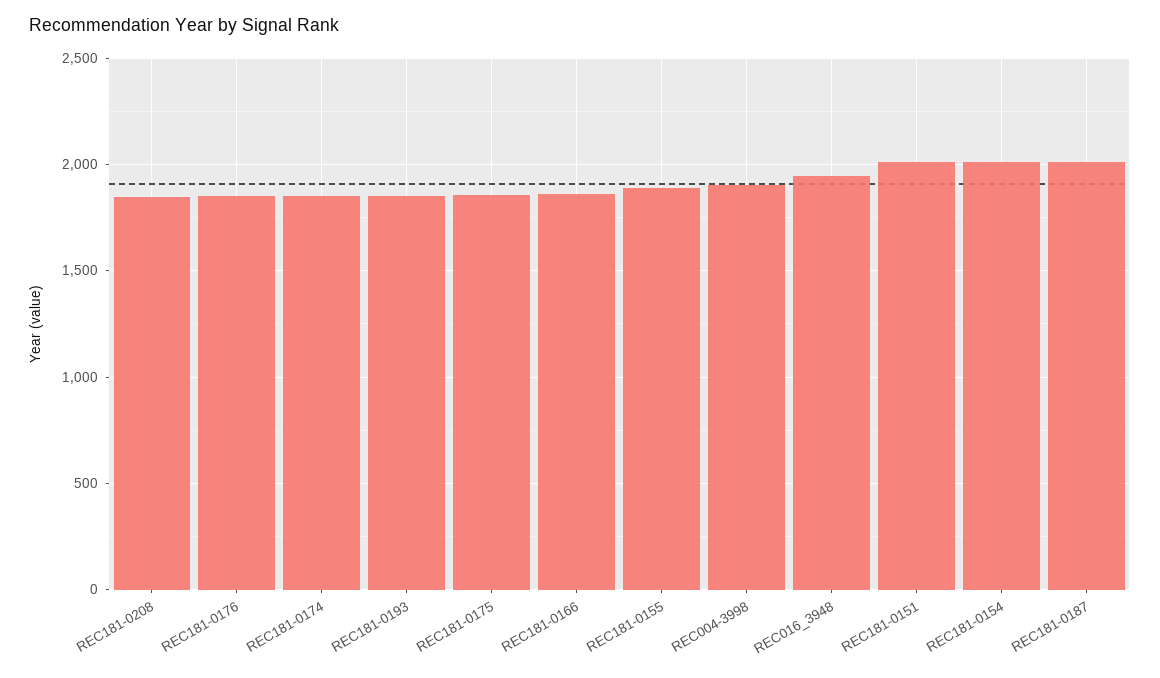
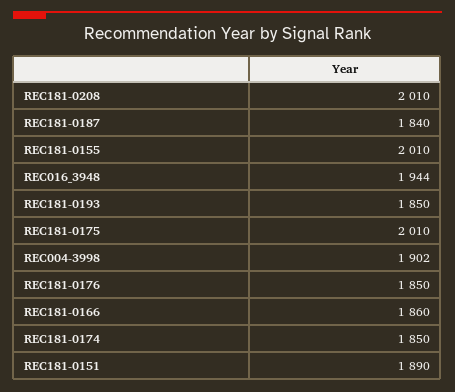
REC181-0208: 1850 -> 2010
REC181-0175: 1850 -> 2010
REC181-0155: 1900 -> 2010
REC181-0151: 2000 -> 1890
REC181-0154: 2000 -> none
REC181-0187: 2000 -> 1840

